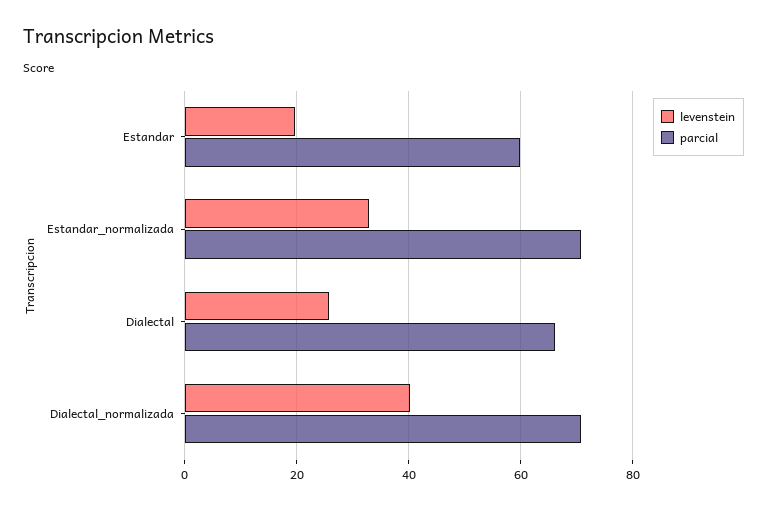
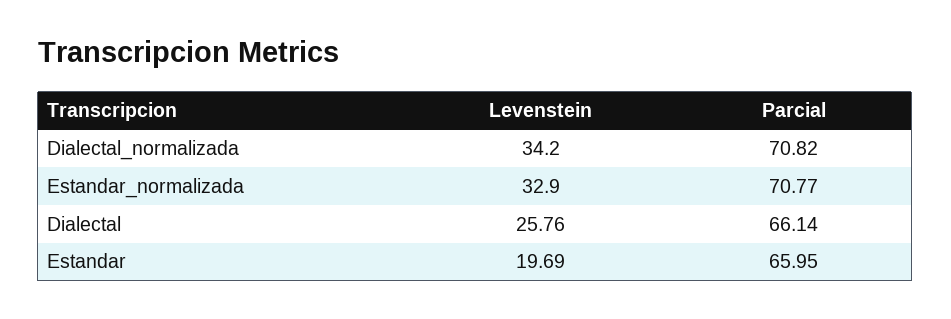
parcial, Estandar: 60 -> 65.95
levenstein, Dialectal_normalizada: 40 -> 34.2

